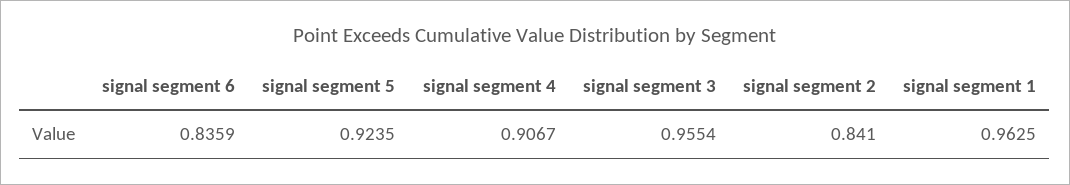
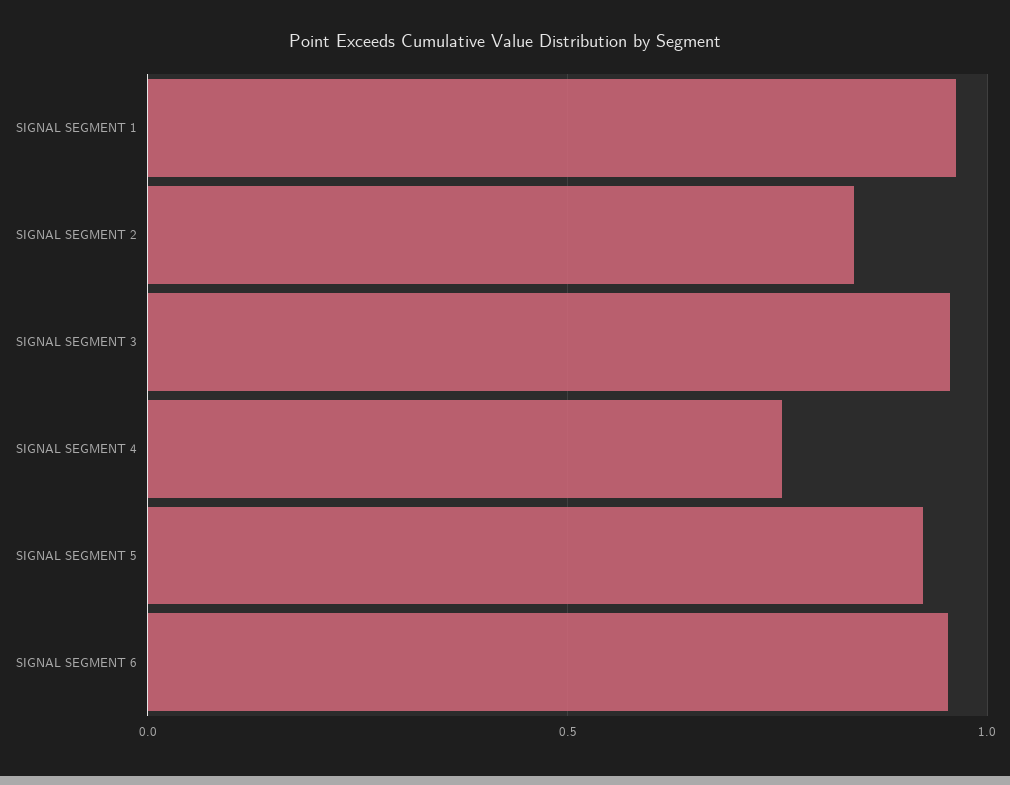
signal segment 6: 0.8359 -> 0.95
signal segment 4: 0.9067 -> 0.75

